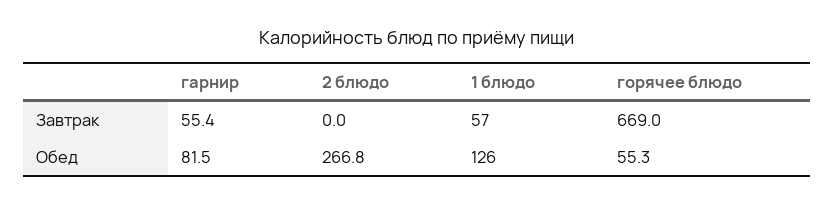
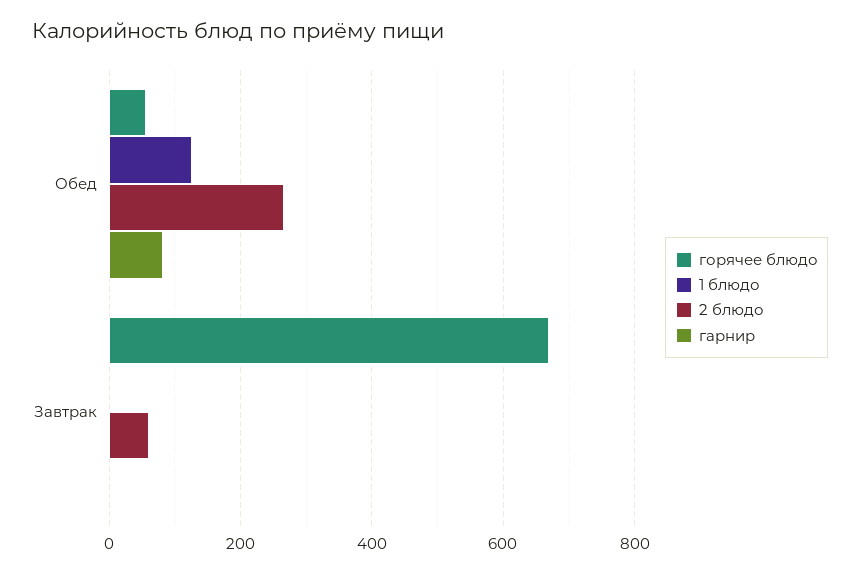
гарнир, Завтрак: 55.4 -> 0
2 блюдо, Завтрак: 0 -> 60
1 блюдо, Завтрак: 57 -> 0

